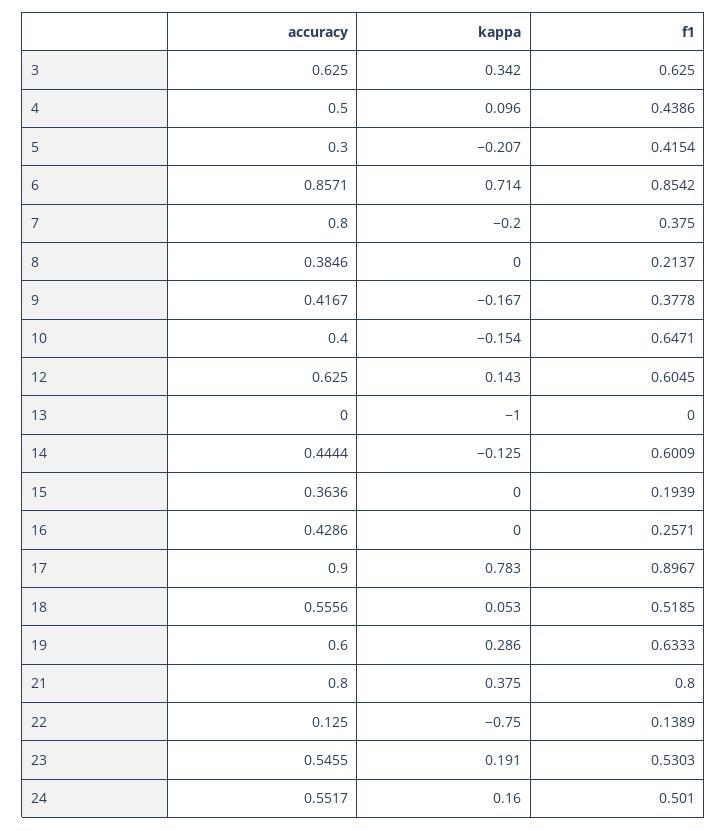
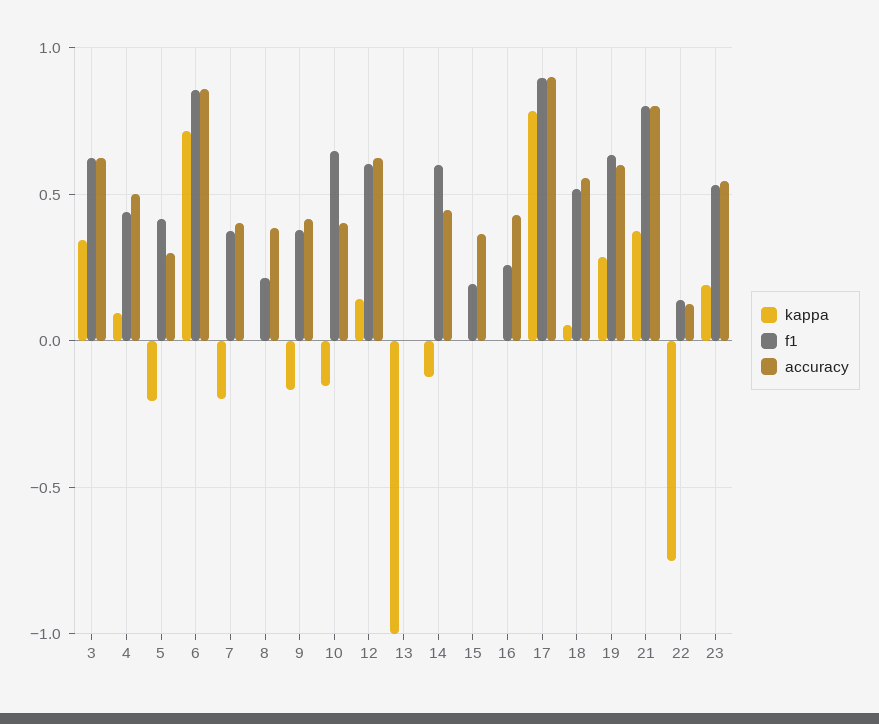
accuracy, 7: 0.8 -> 0.4
accuracy, 24: 0.5517 -> none
kappa, 24: 0.16 -> none
f1, 24: 0.501 -> none

